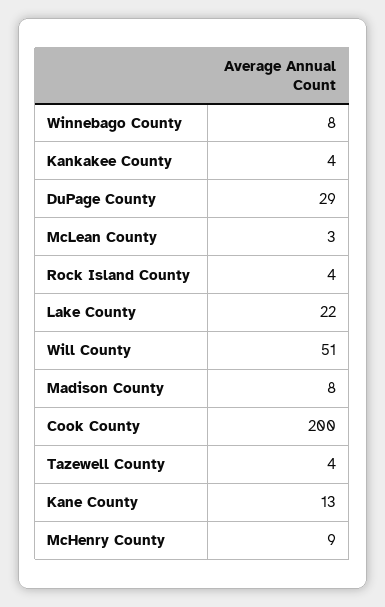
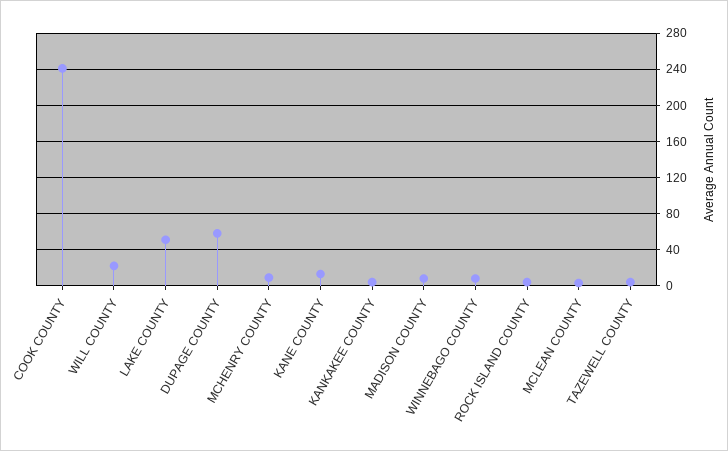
DuPage County: 29 -> 60
Lake County: 22 -> 50
Will County: 51 -> 20
Cook County: 200 -> 240

